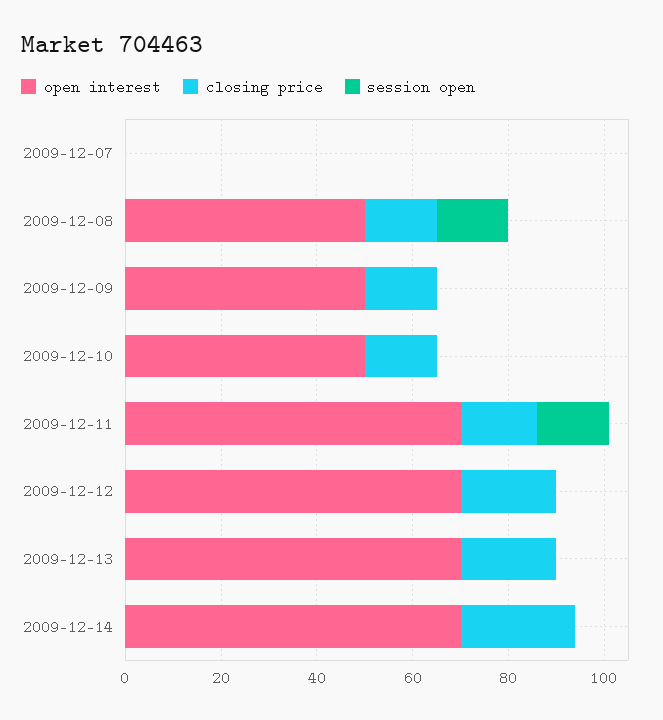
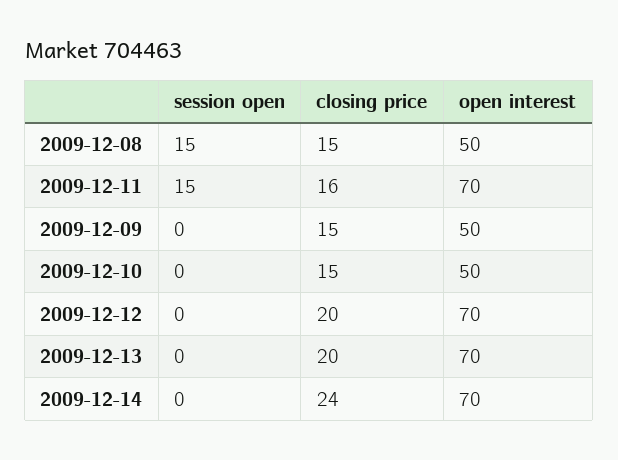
open interest, 2009-12-07: 0 -> none
closing price, 2009-12-07: 0 -> none
session open, 2009-12-07: 0 -> none

